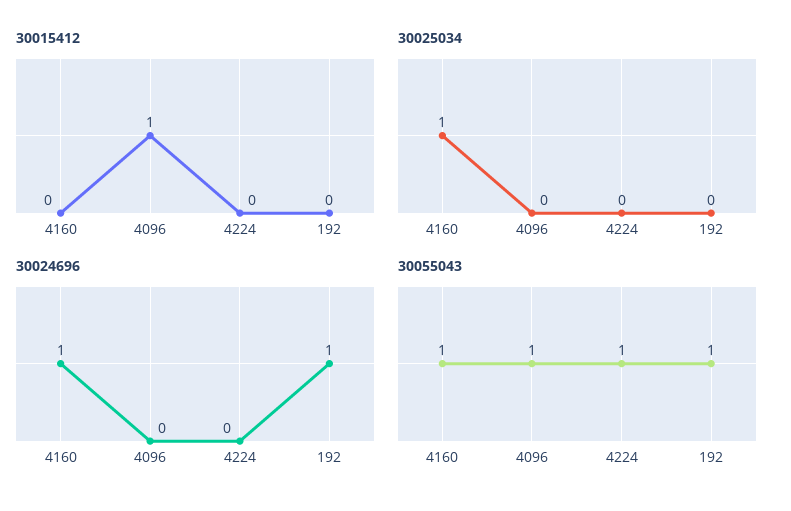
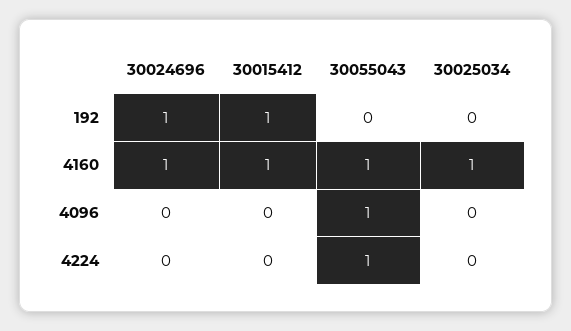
30015412, 4160: 0 -> 1
30015412, 4096: 1 -> 0
30015412, 192: 0 -> 1
30055043, 192: 1 -> 0

